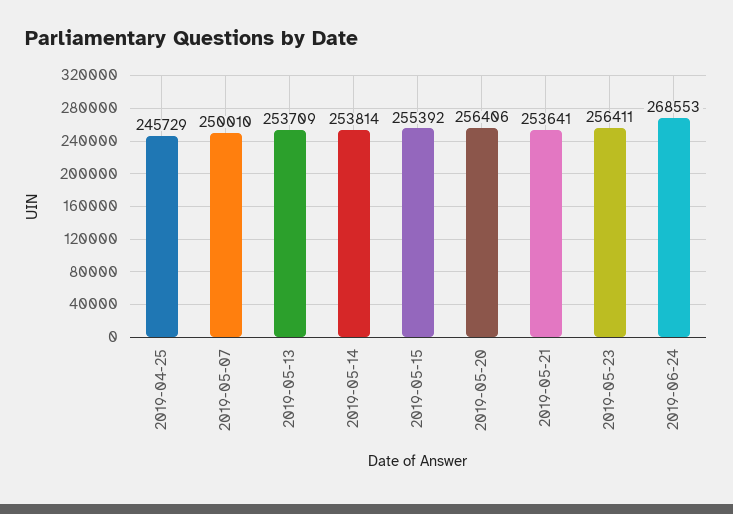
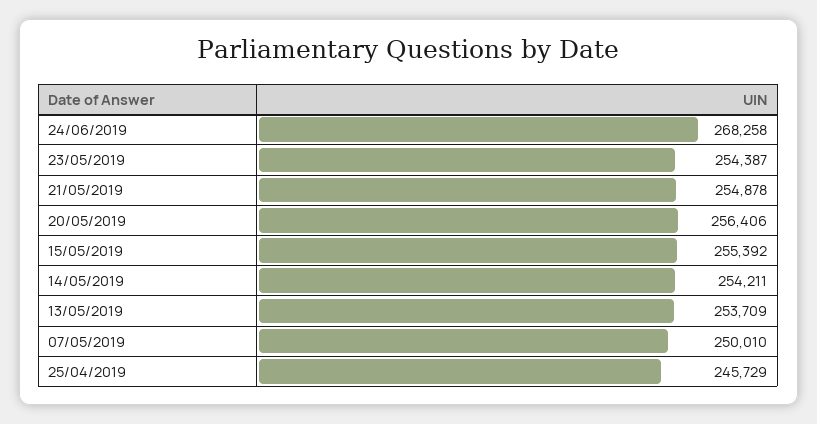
2019-05-14: 253814 -> 254211
2019-05-21: 253641 -> 254878
2019-05-23: 256411 -> 254387
2019-06-24: 268553 -> 268258

